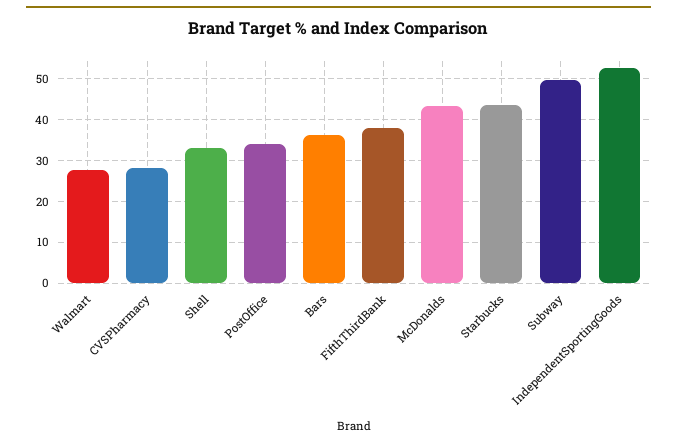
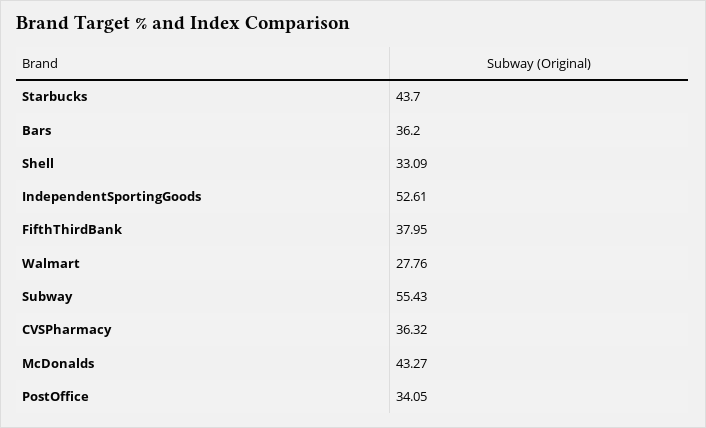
CVSPharmacy: 28 -> 36.32
Subway: 50 -> 55.43

